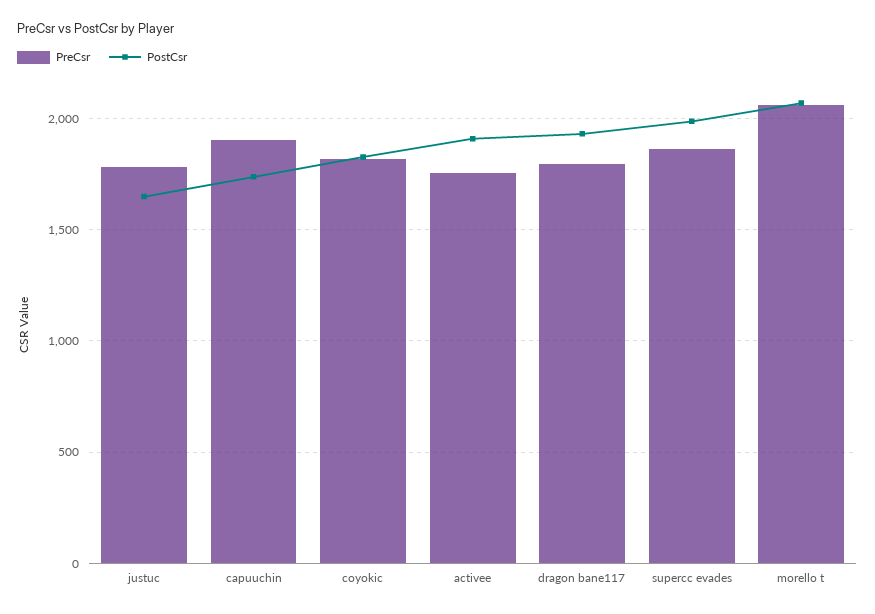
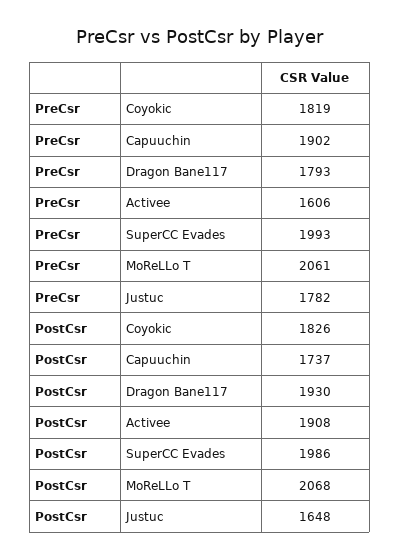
PreCsr, activee: 1750 -> 1606
PreCsr, supercc evades: 1850 -> 1993

